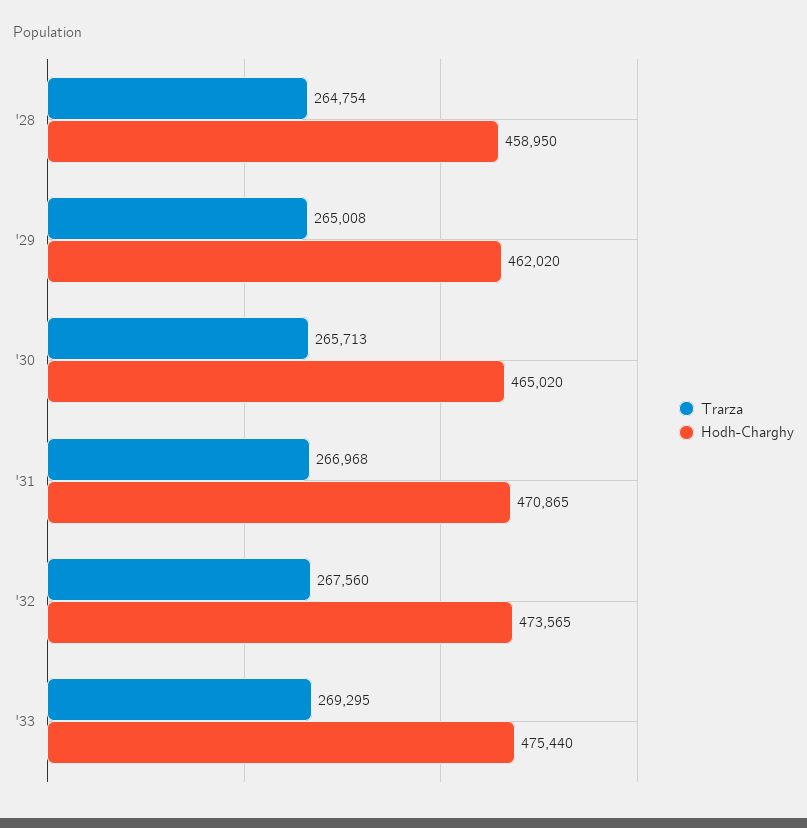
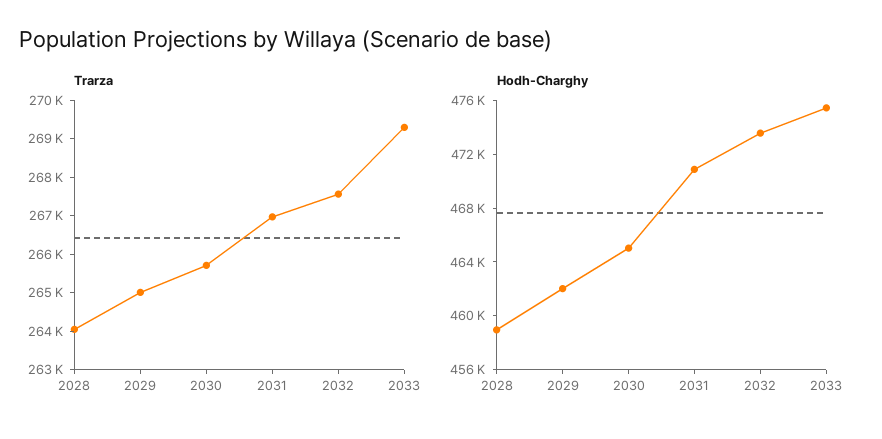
Trarza, '28: 264754 -> 264000

